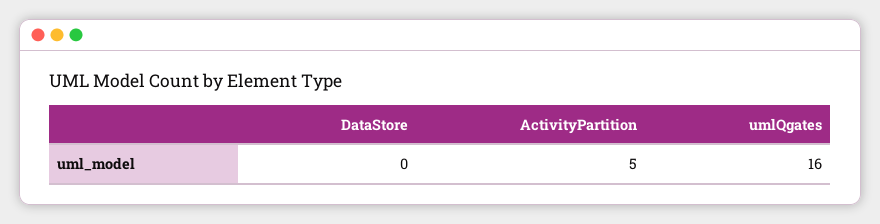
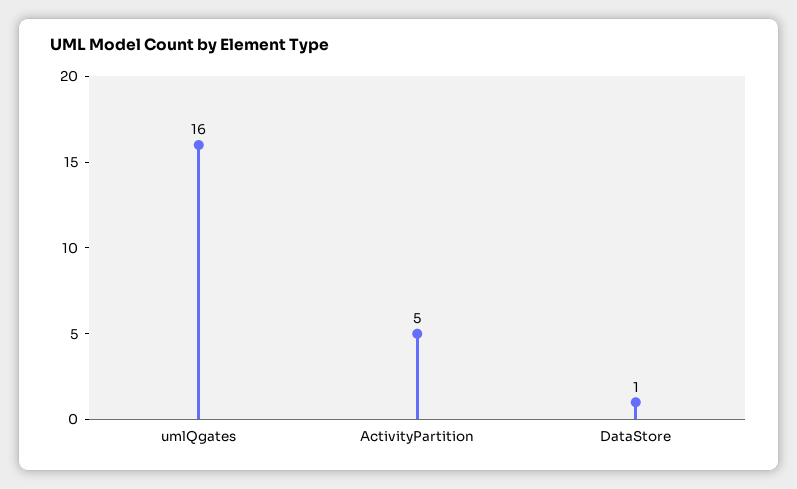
DataStore: 0 -> 1

